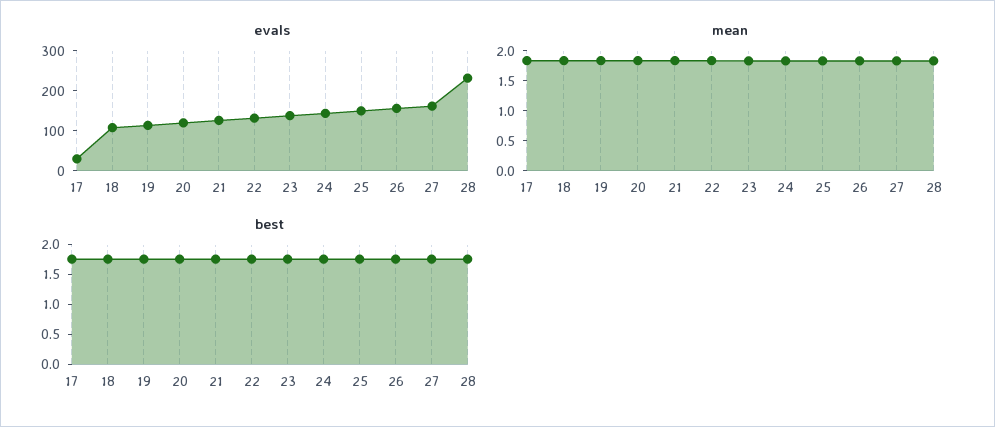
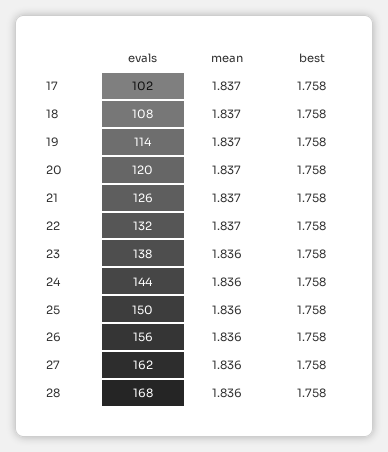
evals, 17: 25 -> 102
evals, 28: 225 -> 168

